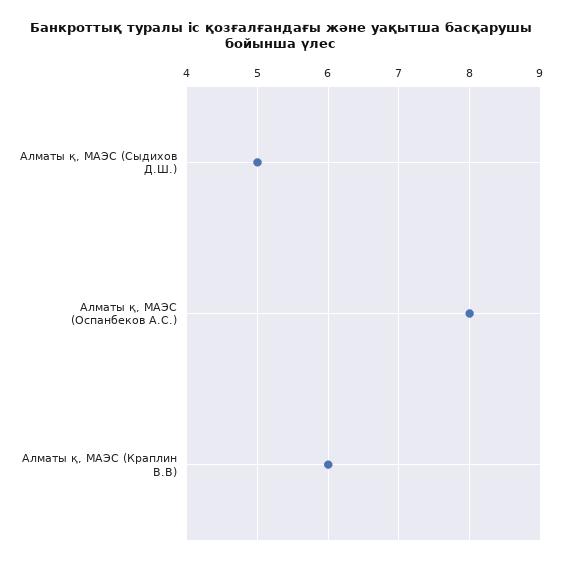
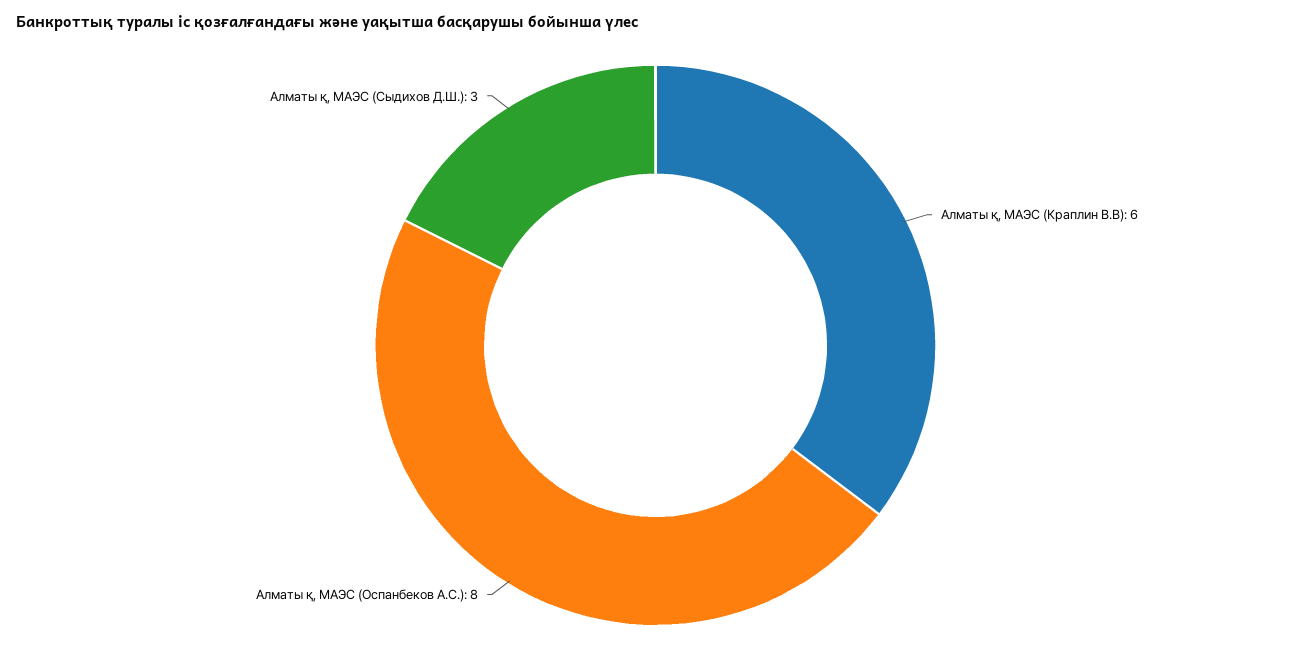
Алматы қ, МАЭС (Сыдихов Д.Ш.): 5 -> 3

